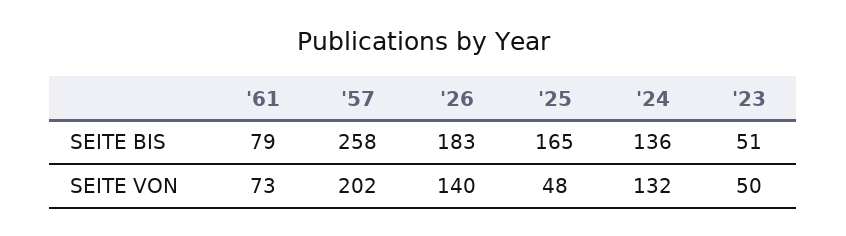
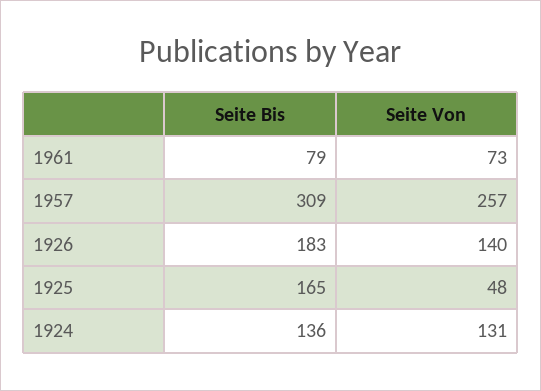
'57, SEITE BIS: 258 -> 309
'23, SEITE BIS: 51 -> none
'57, SEITE VON: 202 -> 257
'24, SEITE VON: 132 -> 131
'23, SEITE VON: 50 -> none

